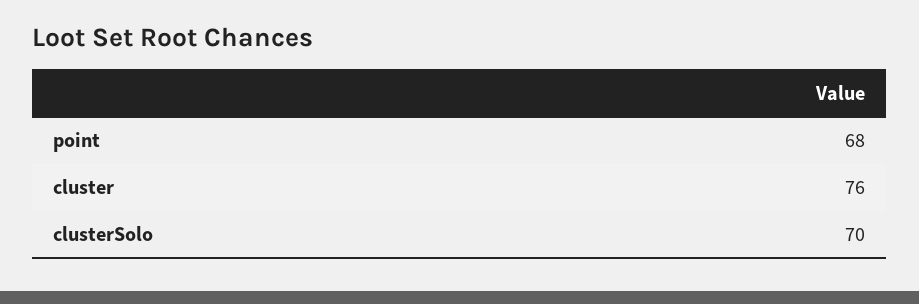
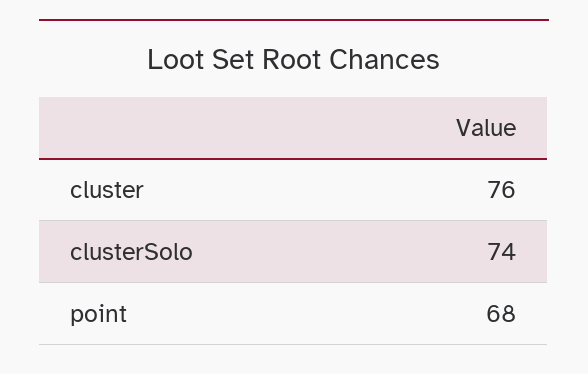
clusterSolo: 70 -> 74

